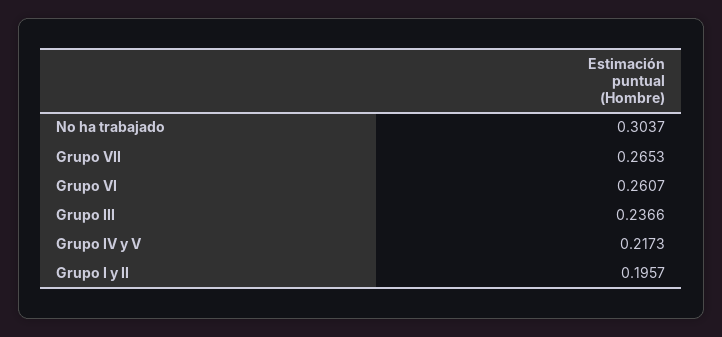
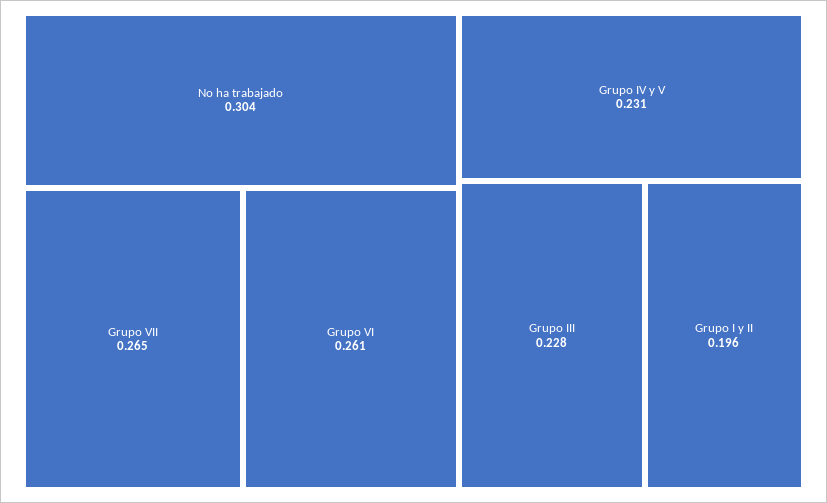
Grupo III: 0.2366 -> 0.228
Grupo IV y V: 0.2173 -> 0.231

